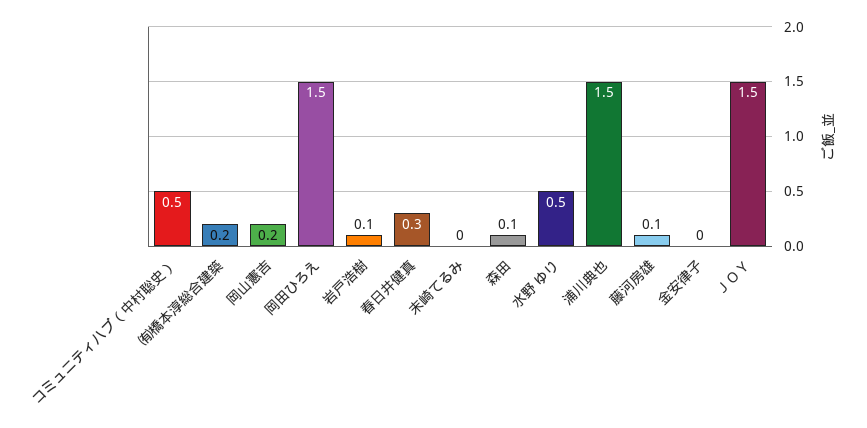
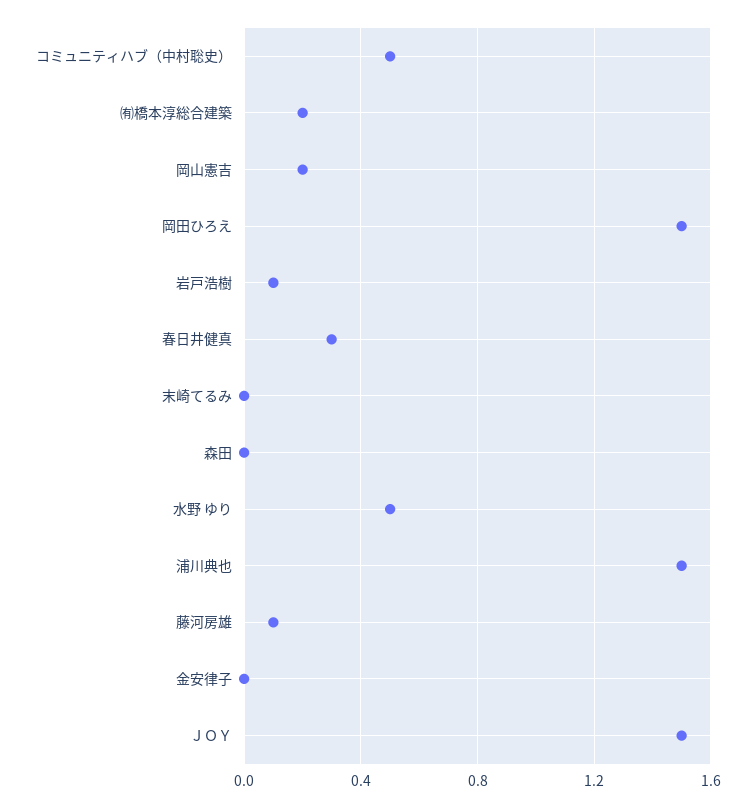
森田: 0.1 -> 0

